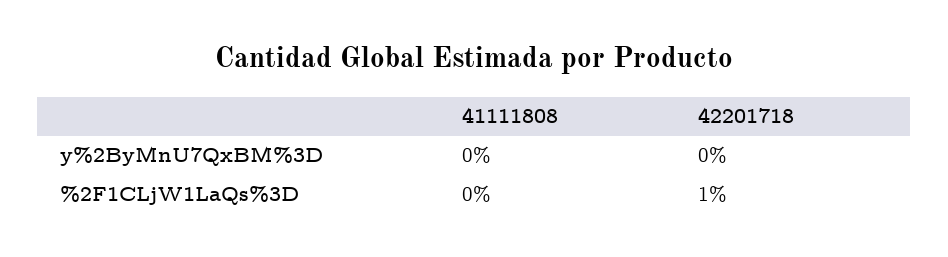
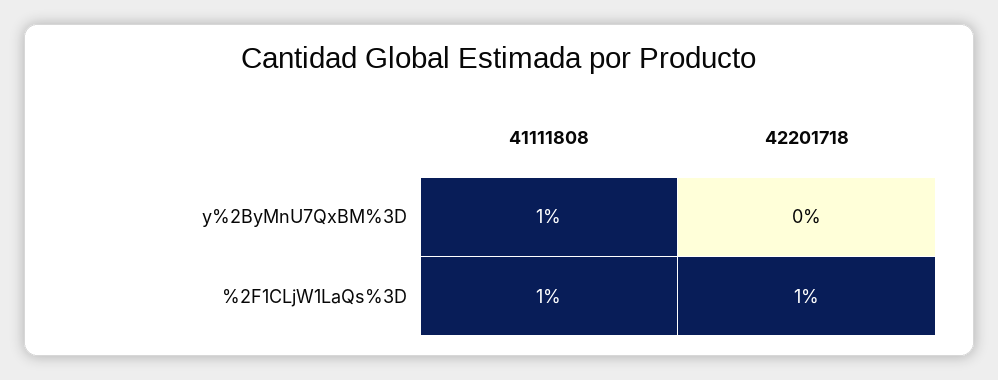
41111808, y%2ByMnU7QxBM%3D: 0 -> 1
41111808, %2F1CLjW1LaQs%3D: 0 -> 1

